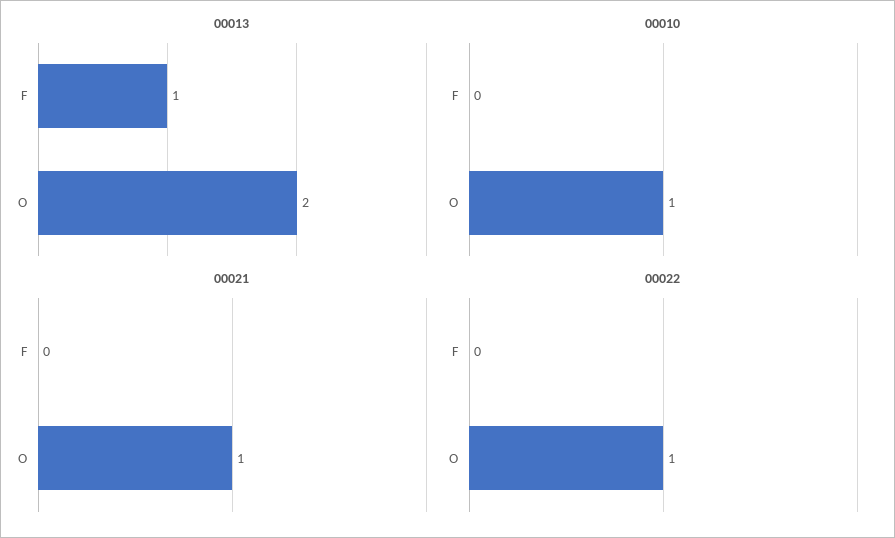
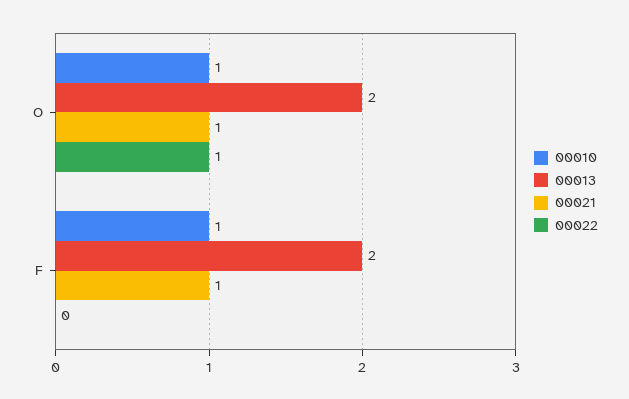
00013, F: 1 -> 2
00010, F: 0 -> 1
00021, F: 0 -> 1

